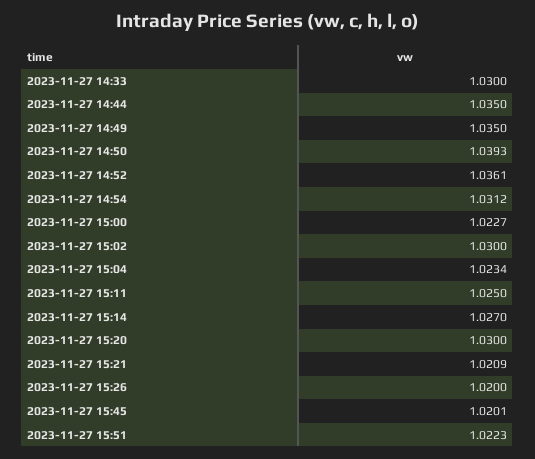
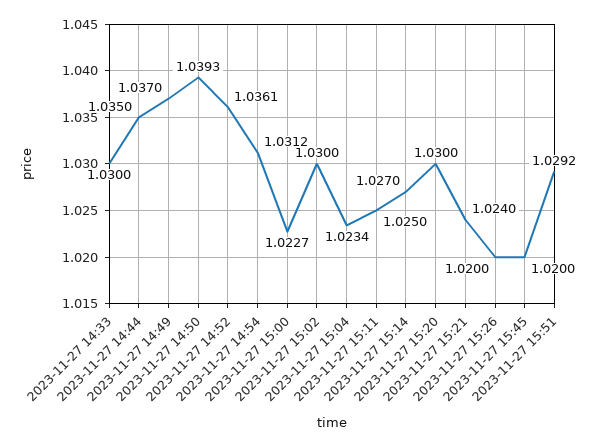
2023-11-27 14:49: 1.035 -> 1.037
2023-11-27 15:21: 1.0209 -> 1.024
2023-11-27 15:45: 1.0201 -> 1.02
2023-11-27 15:51: 1.0223 -> 1.0292

